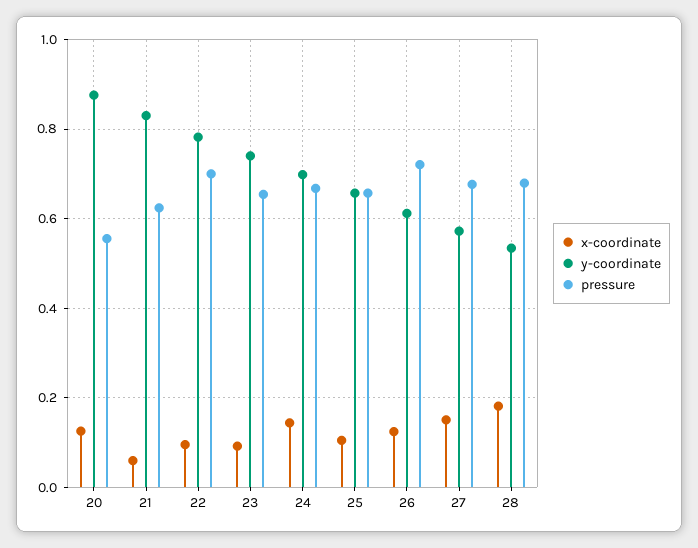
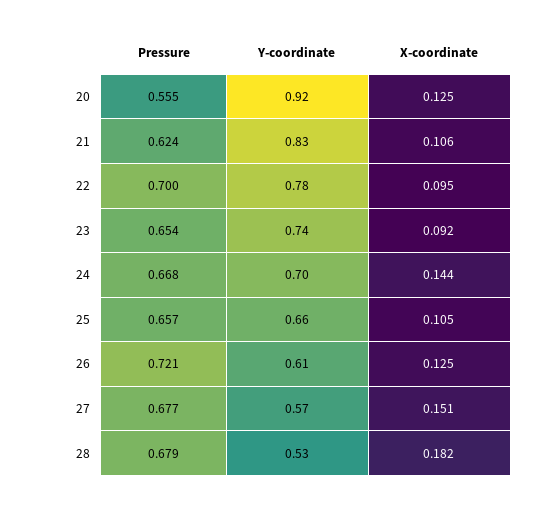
y-coordinate, 20: 0.88 -> 0.92
x-coordinate, 21: 0.06 -> 0.106

